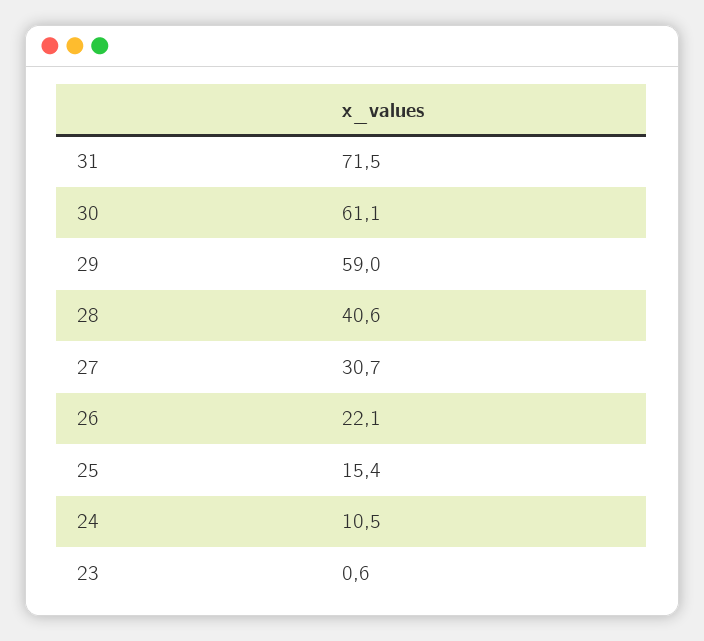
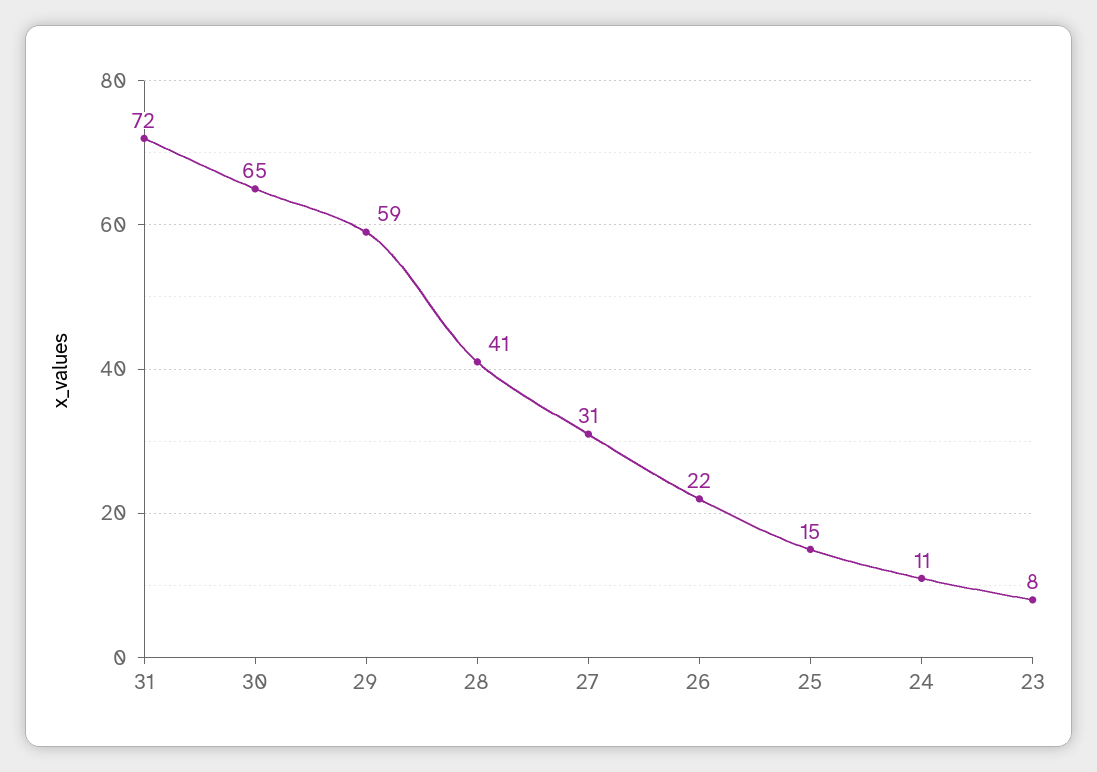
30: 61.1 -> 65
23: 0.6 -> 8

